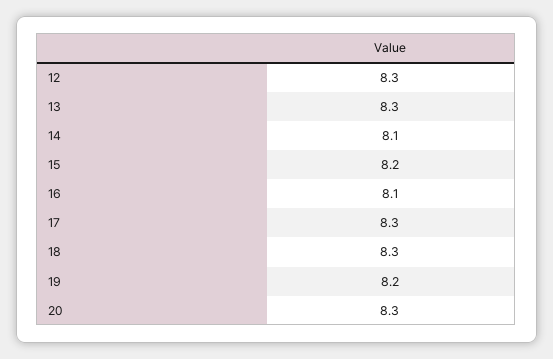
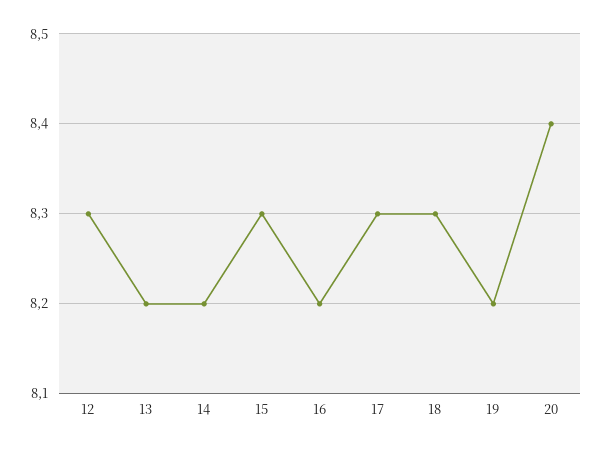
13: 8.3 -> 8.2
14: 8.1 -> 8.2
15: 8.2 -> 8.3
16: 8.1 -> 8.2
20: 8.3 -> 8.4

